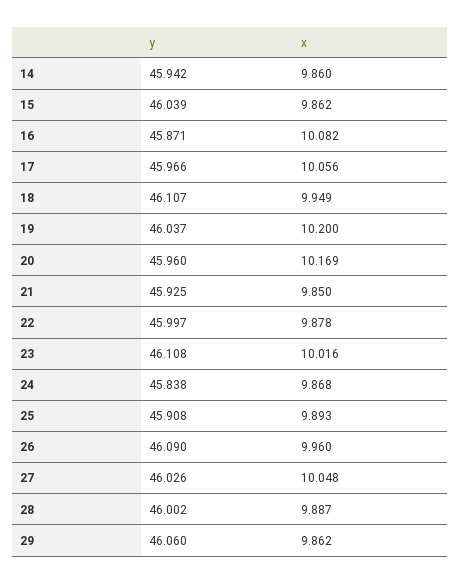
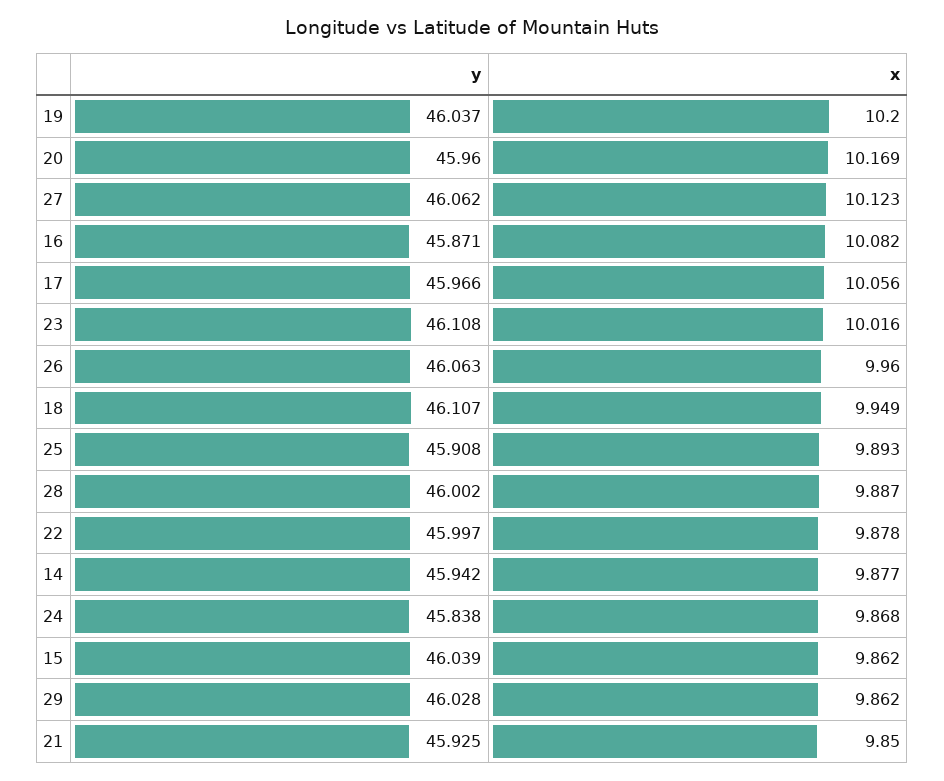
x, 14: 9.86 -> 9.877
y, 26: 46.09 -> 46.063
y, 27: 46.026 -> 46.062
x, 27: 10.048 -> 10.123
y, 29: 46.06 -> 46.028

